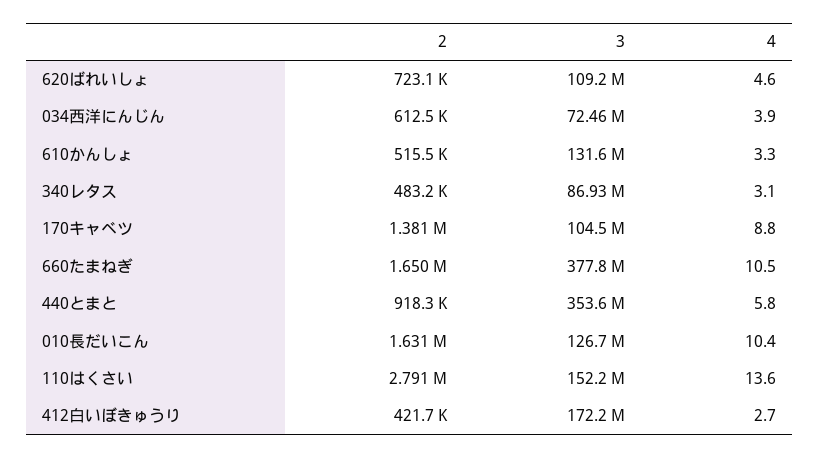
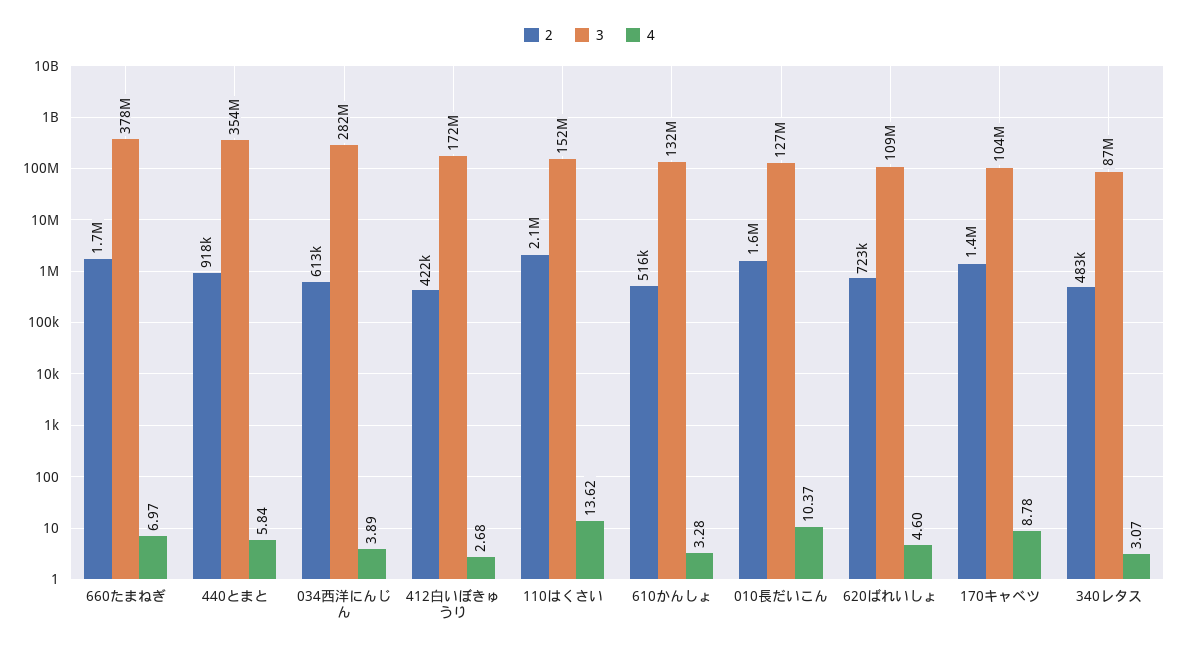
3, 034西洋にんじん: 72460000 -> 282000000
4, 660たまねぎ: 10.5 -> 6.97
2, 110はくさい: 2791000 -> 2100000

